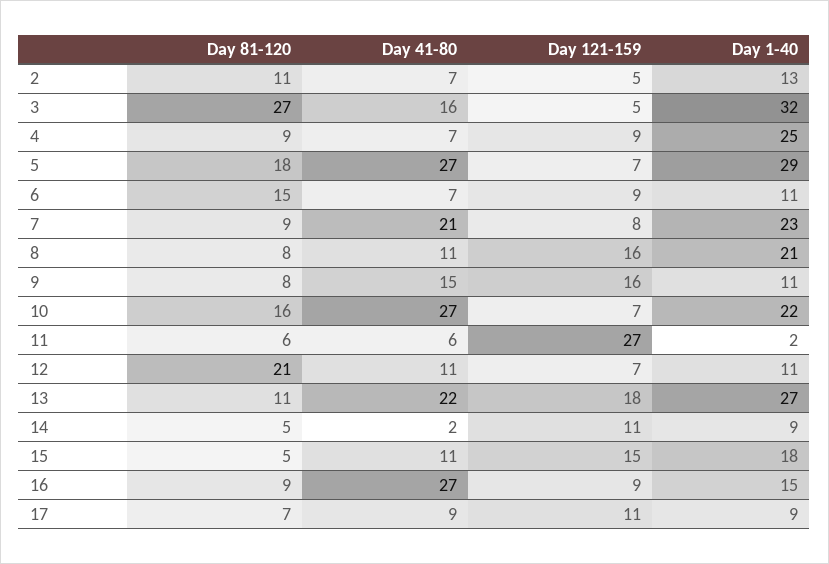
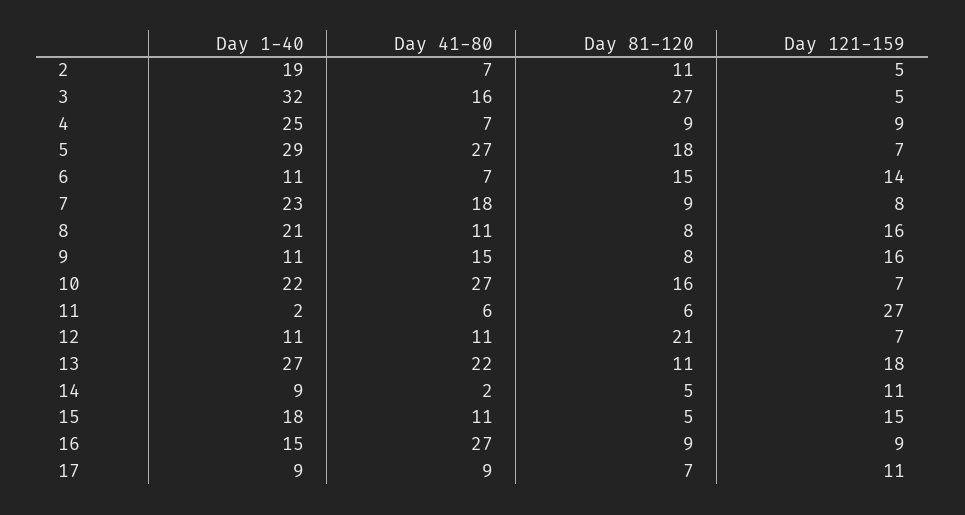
Day 1-40, 2: 13 -> 19
Day 121-159, 6: 9 -> 14
Day 41-80, 7: 21 -> 18

